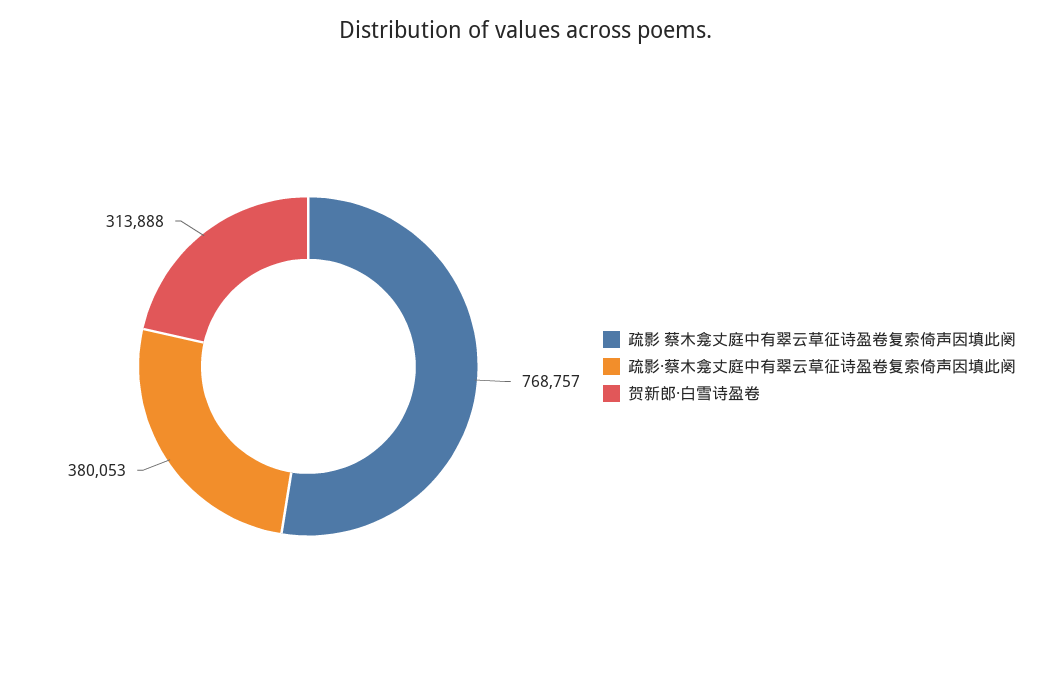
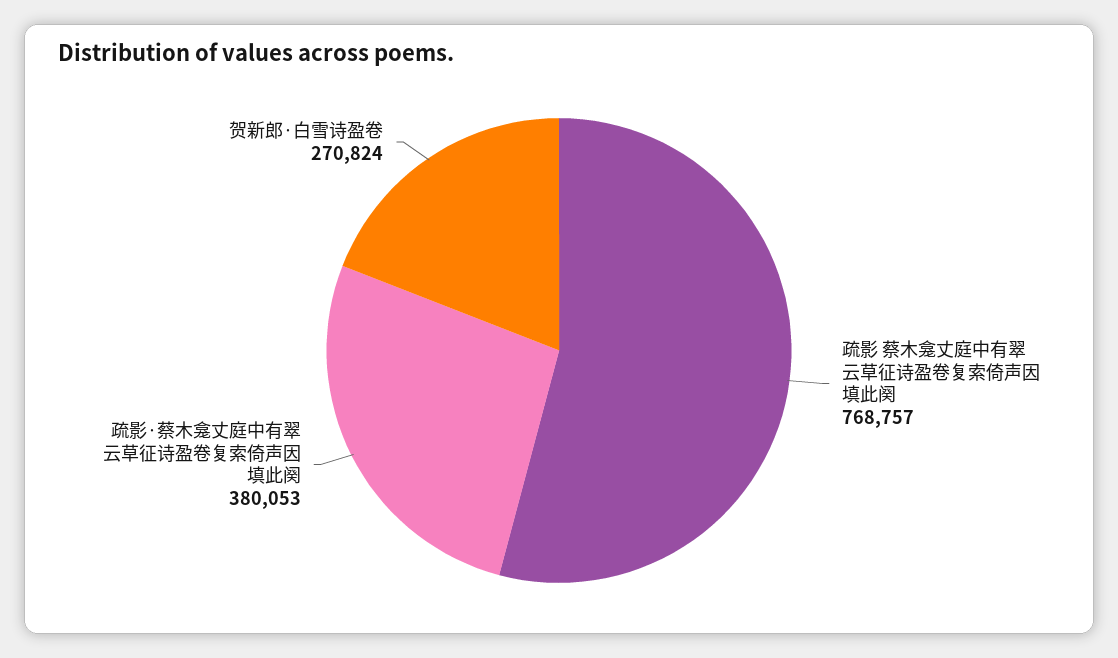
贺新郎·白雪诗盈卷: 313888 -> 270824

